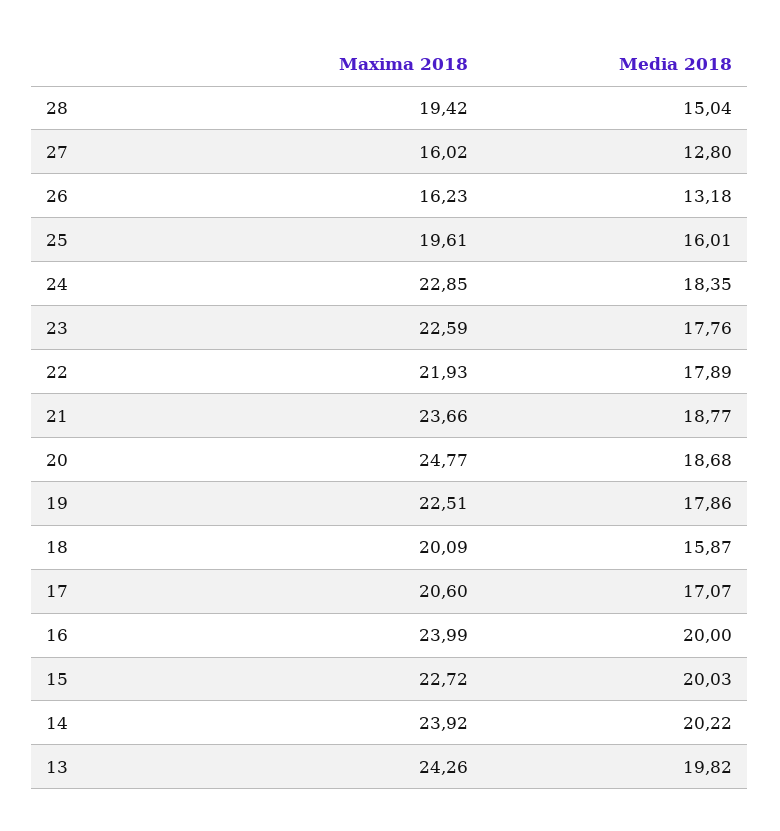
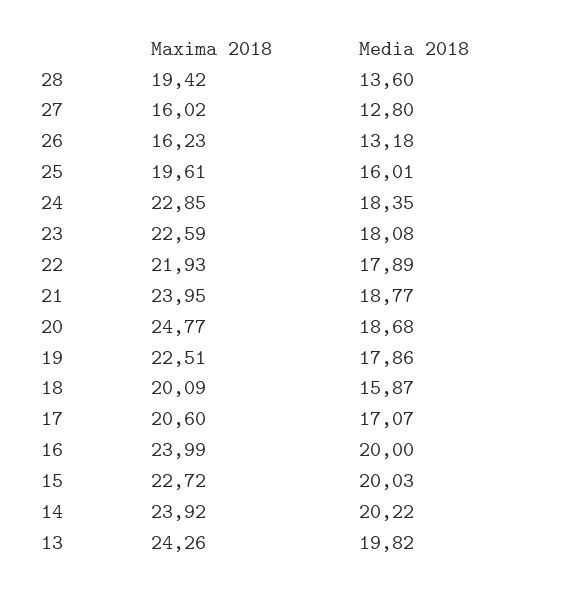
Media 2018, 28: 15.04 -> 13.6
Media 2018, 23: 17.76 -> 18.08
Maxima 2018, 21: 23.66 -> 23.95

